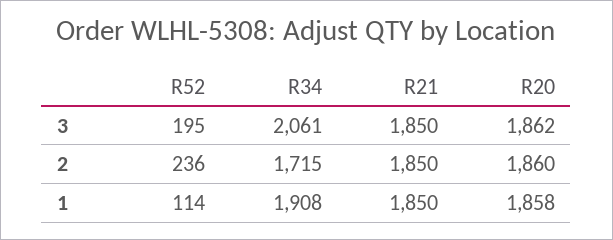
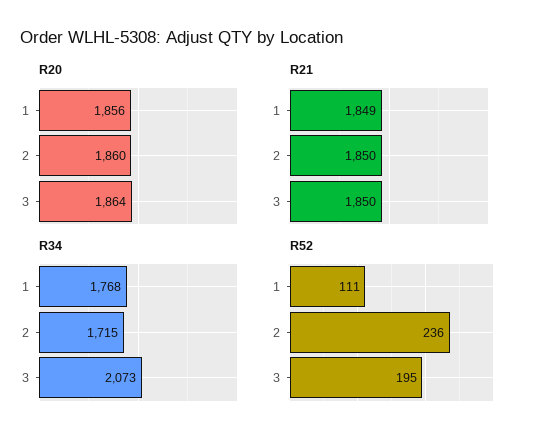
R34, 3: 2061 -> 2073
R20, 3: 1862 -> 1864
R52, 1: 114 -> 111
R34, 1: 1908 -> 1768
R21, 1: 1850 -> 1849
R20, 1: 1858 -> 1856

